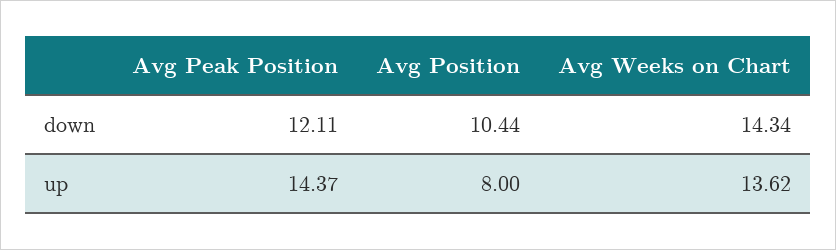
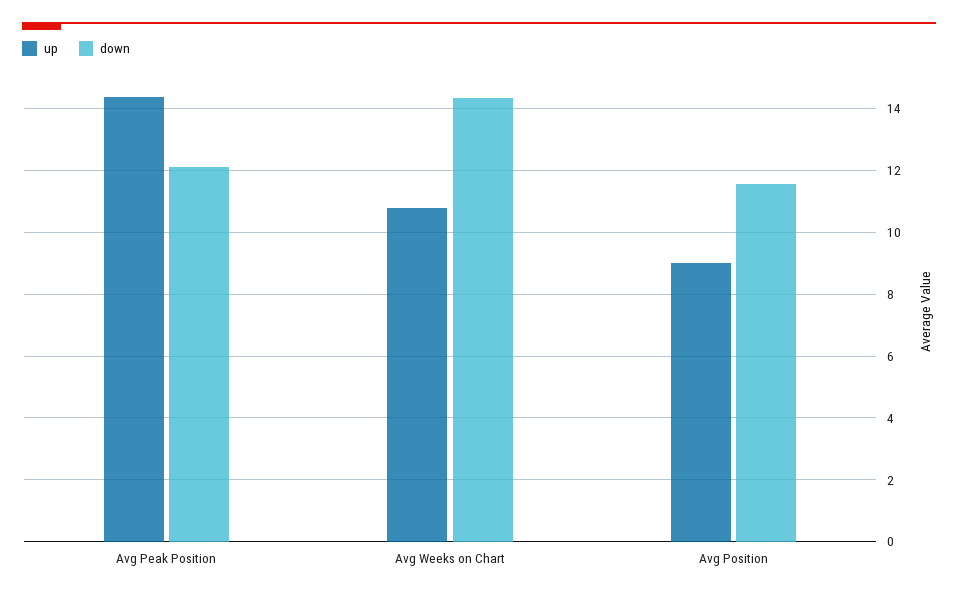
down, Avg Position: 10.44 -> 11.6
up, Avg Position: 8 -> 9
up, Avg Weeks on Chart: 13.62 -> 10.8

